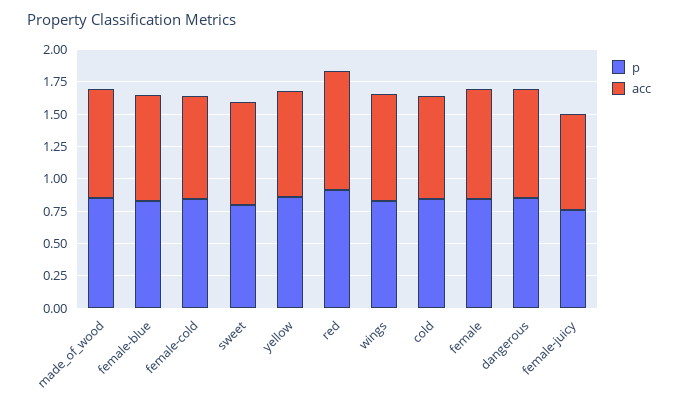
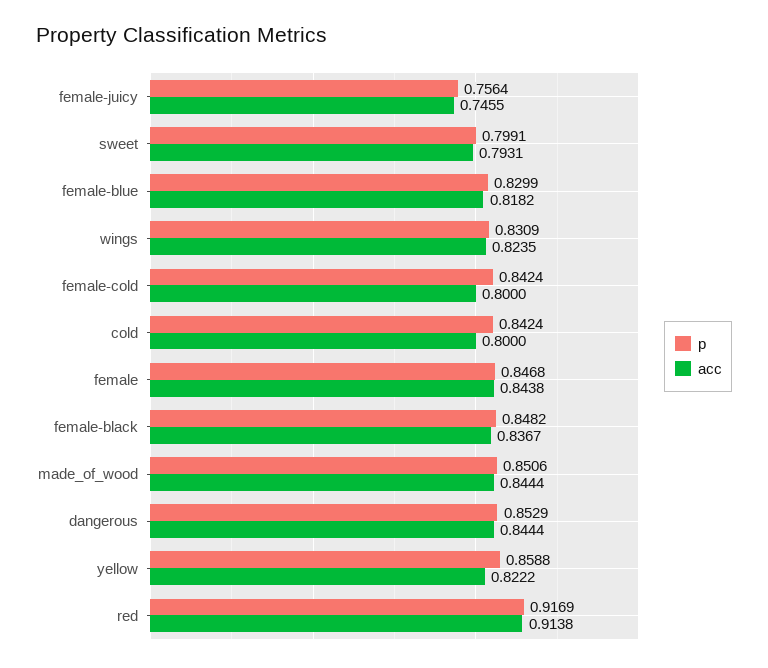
p, female-black: none -> 0.8482
acc, female-black: none -> 0.8367

